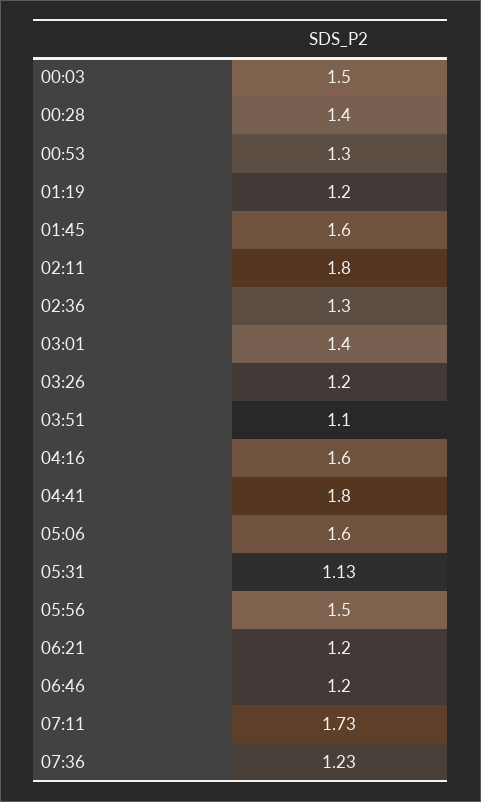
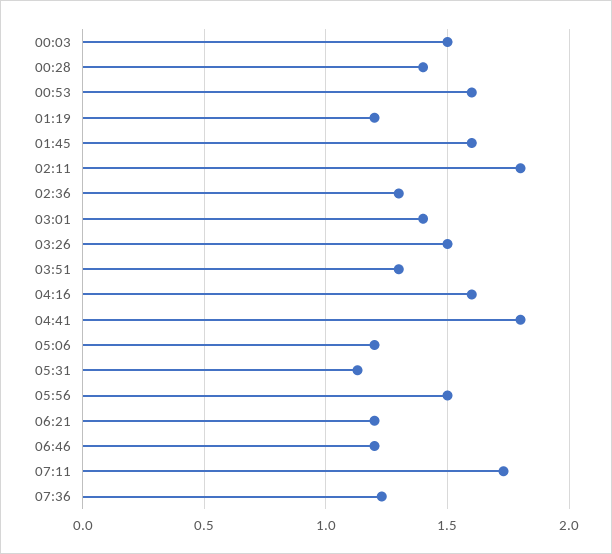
00:53: 1.3 -> 1.6
03:26: 1.2 -> 1.5
03:51: 1.1 -> 1.3
05:06: 1.6 -> 1.2

